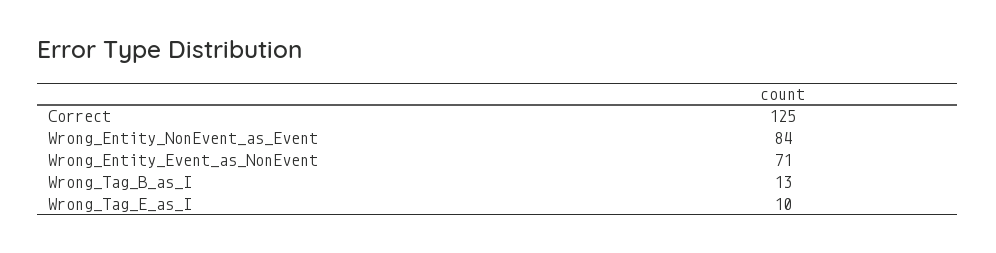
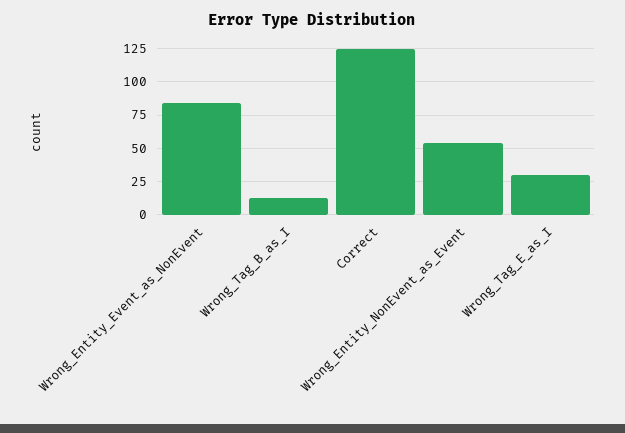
Wrong_Entity_NonEvent_as_Event: 84 -> 55
Wrong_Entity_Event_as_NonEvent: 71 -> 85
Wrong_Tag_E_as_I: 10 -> 30

